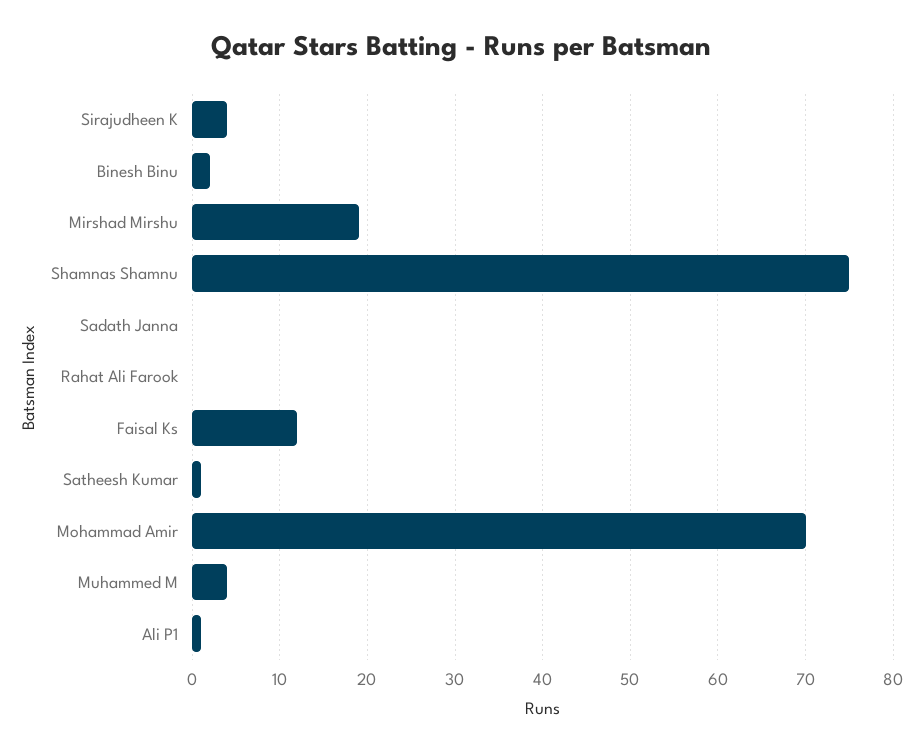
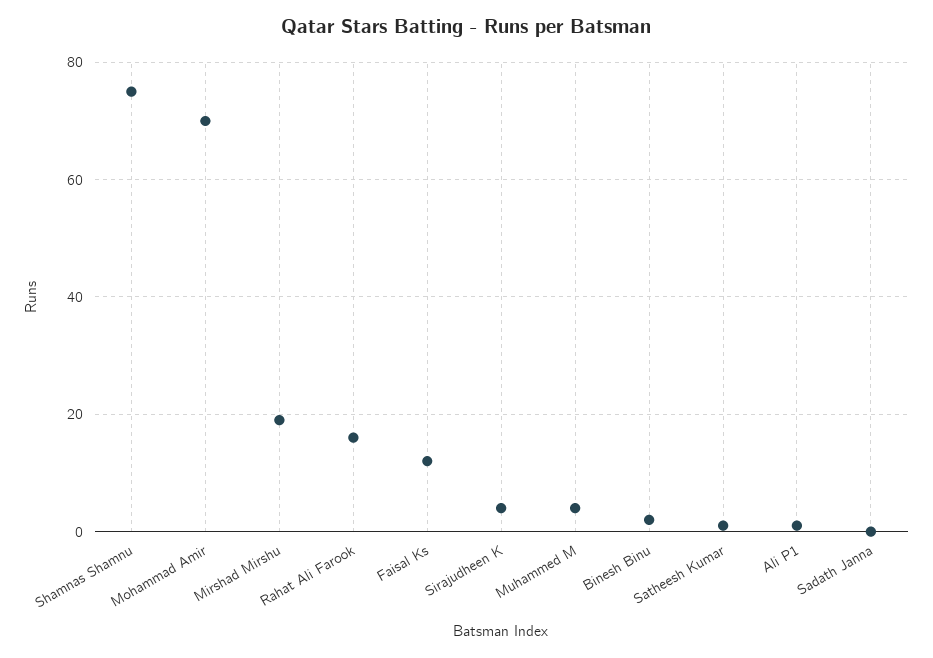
Rahat Ali Farook: 0 -> 15

